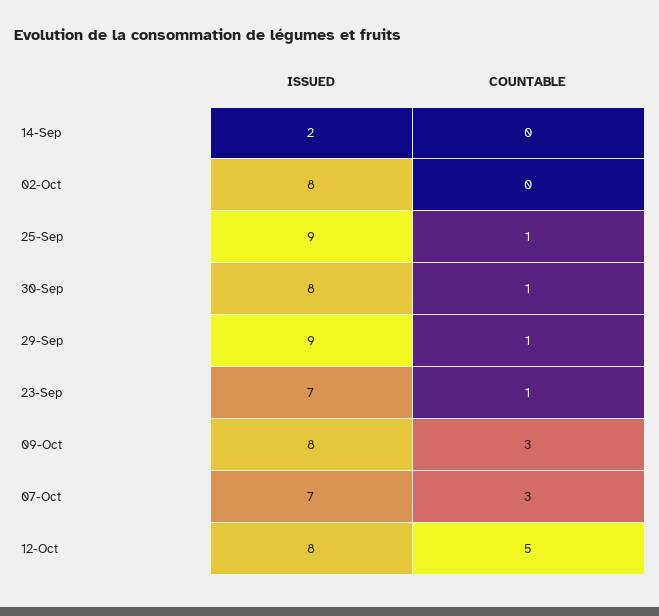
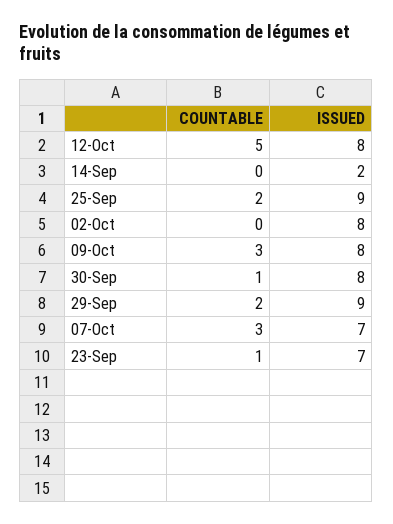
COUNTABLE, 25-Sep: 1 -> 2
COUNTABLE, 29-Sep: 1 -> 2

